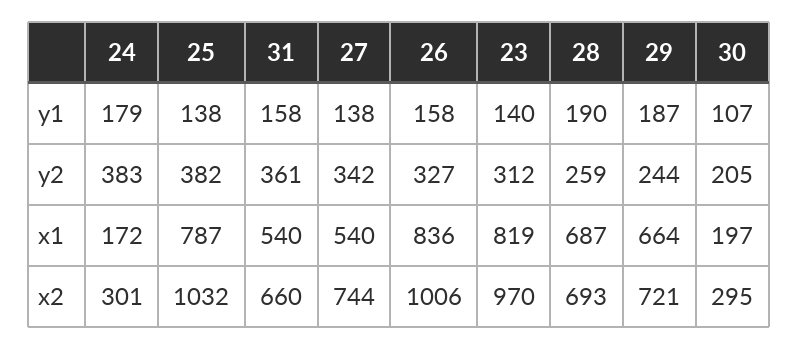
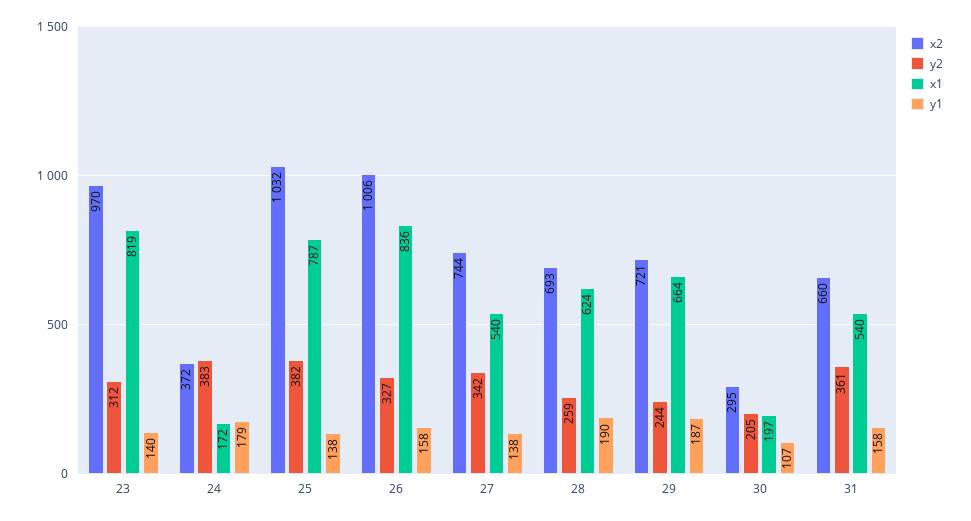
x1, 28: 687 -> 624
x2, 24: 301 -> 372

